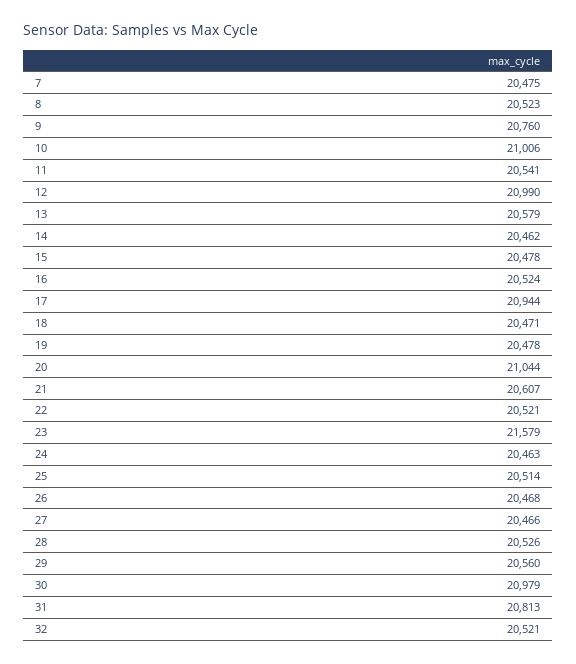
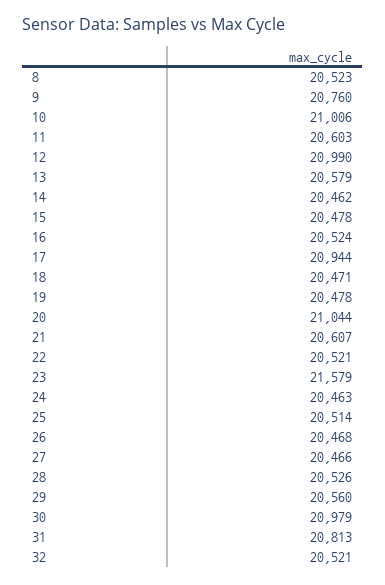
7: 20475 -> none
11: 20541 -> 20603

